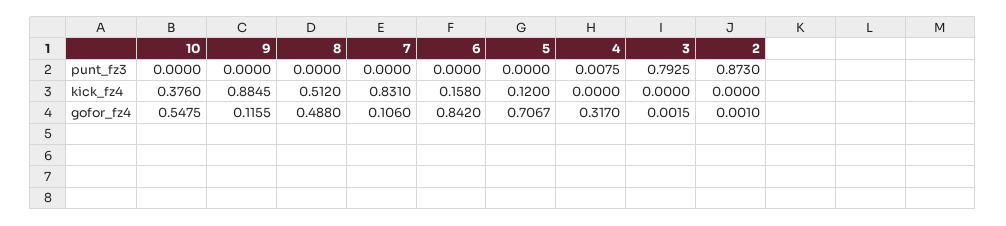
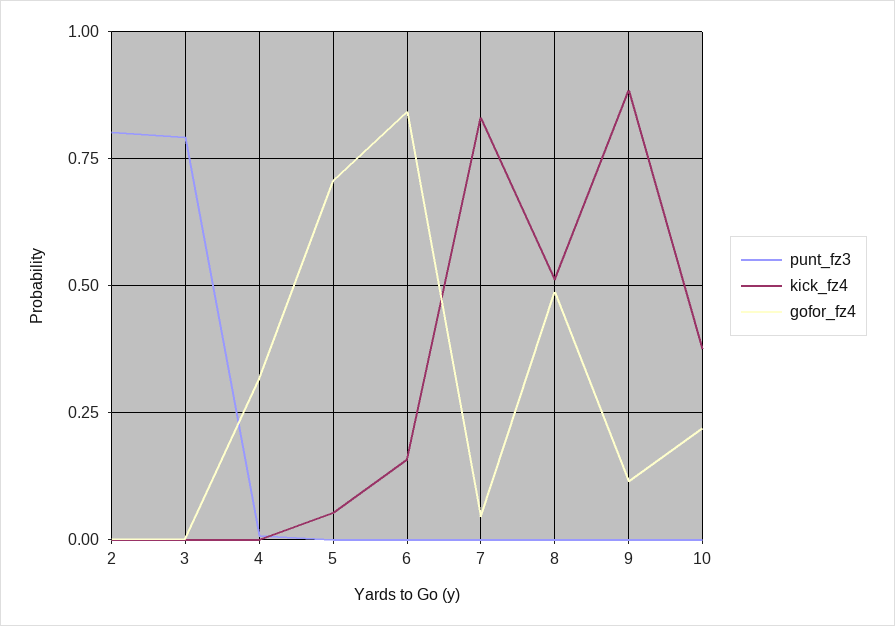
punt_fz3, 2: 0.873 -> 0.8
kick_fz4, 5: 0.12 -> 0.05
gofor_fz4, 10: 0.5475 -> 0.225
gofor_fz4, 7: 0.106 -> 0.05

